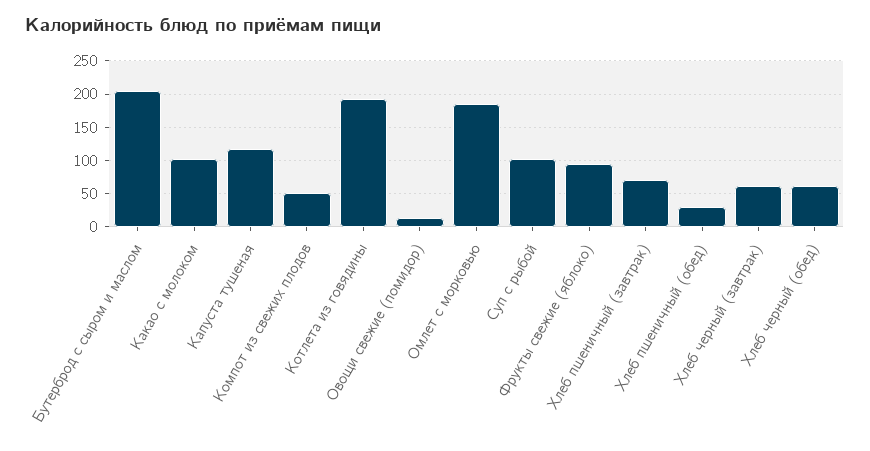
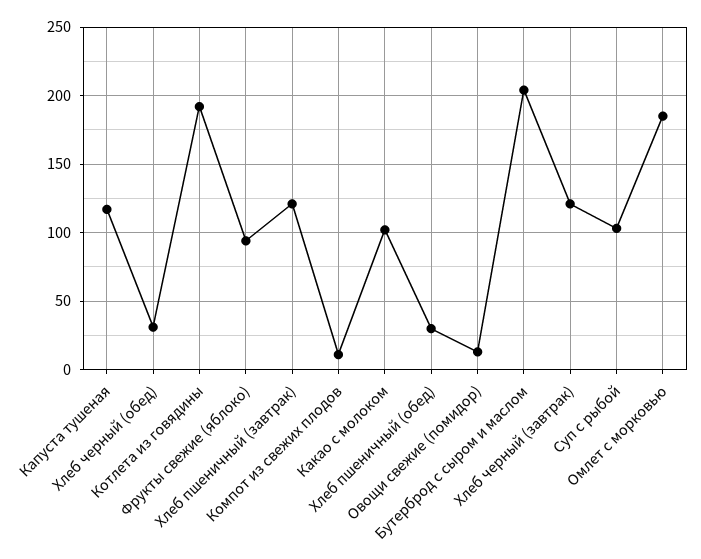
Компот из свежих плодов: 50 -> 10
Хлеб пшеничный (завтрак): 70 -> 120
Хлеб черный (завтрак): 60 -> 120
Хлеб черный (обед): 60 -> 30

